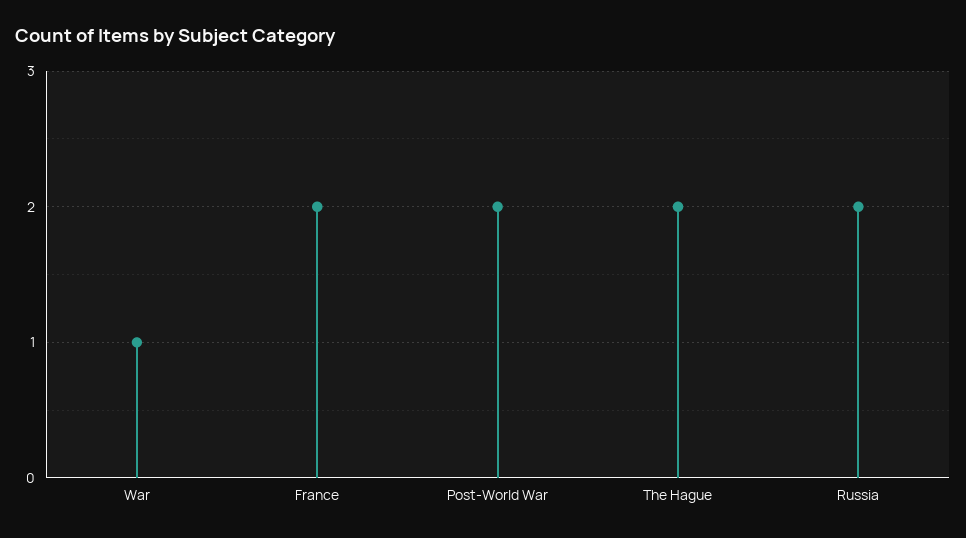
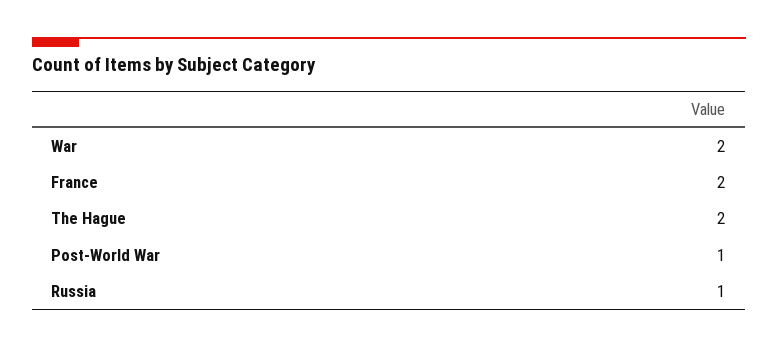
War: 1 -> 2
Post-World War: 2 -> 1
Russia: 2 -> 1

